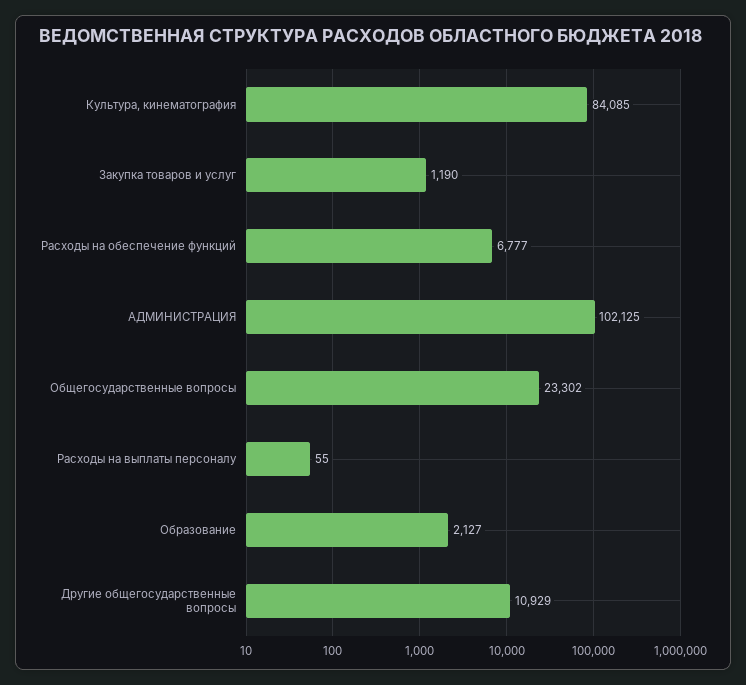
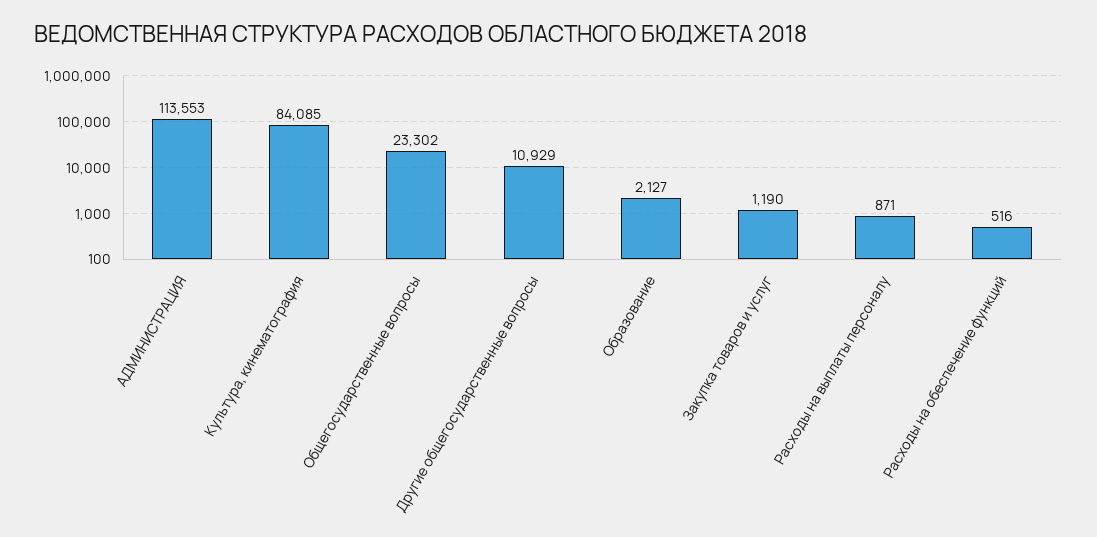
Расходы на обеспечение функций: 6777 -> 516
АДМИНИСТРАЦИЯ: 102125 -> 113553
Расходы на выплаты персоналу: 55 -> 871

